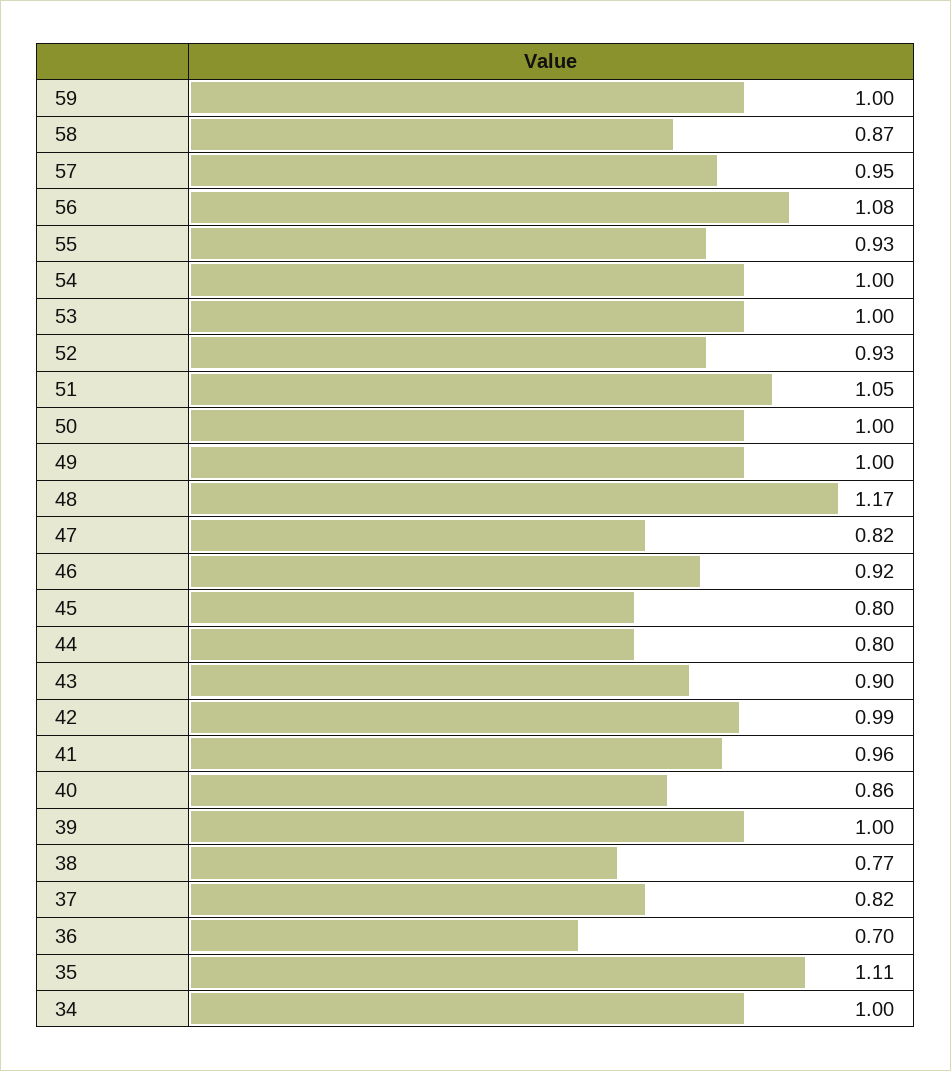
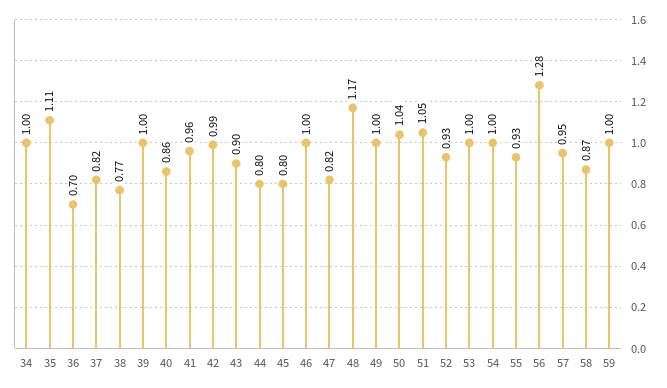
56: 1.08 -> 1.28
50: 1 -> 1.04
46: 0.92 -> 1

